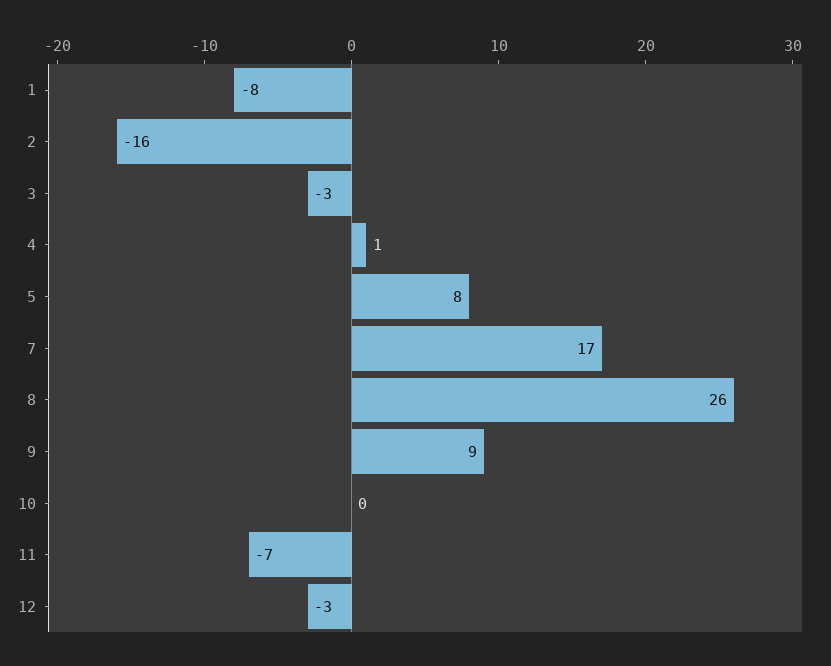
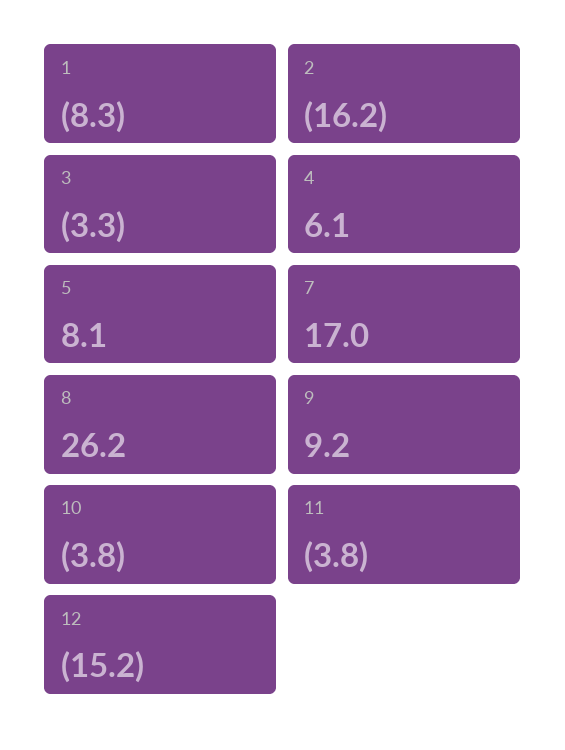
4: 1 -> 6.1
10: 0 -> -3.8
11: -7 -> -3.8
12: -3 -> -15.2

